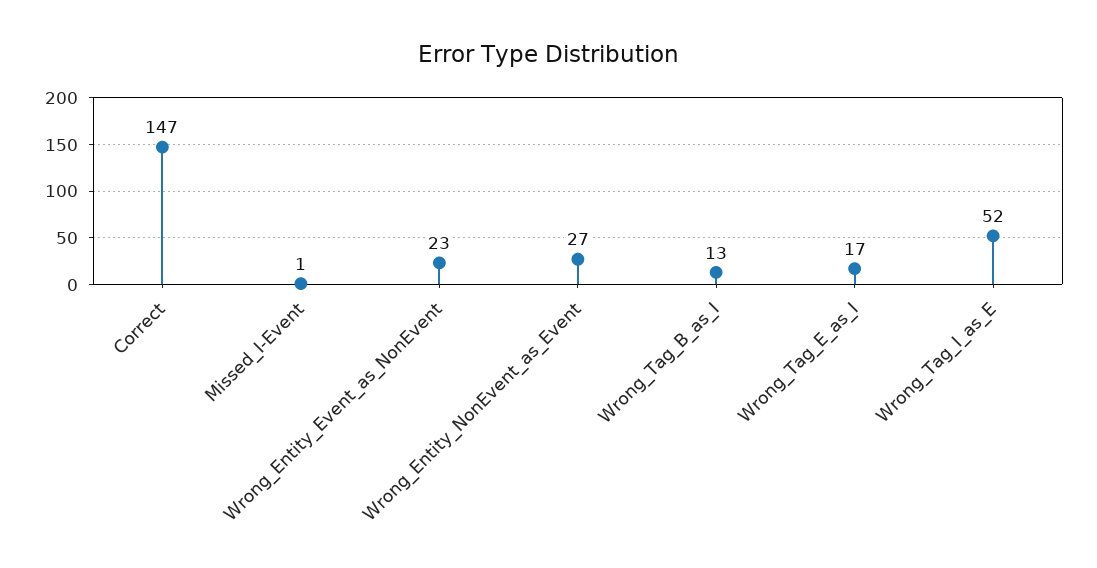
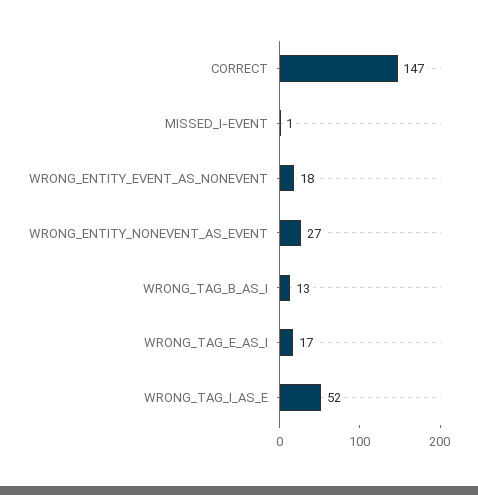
Wrong_Entity_Event_as_NonEvent: 23 -> 18

